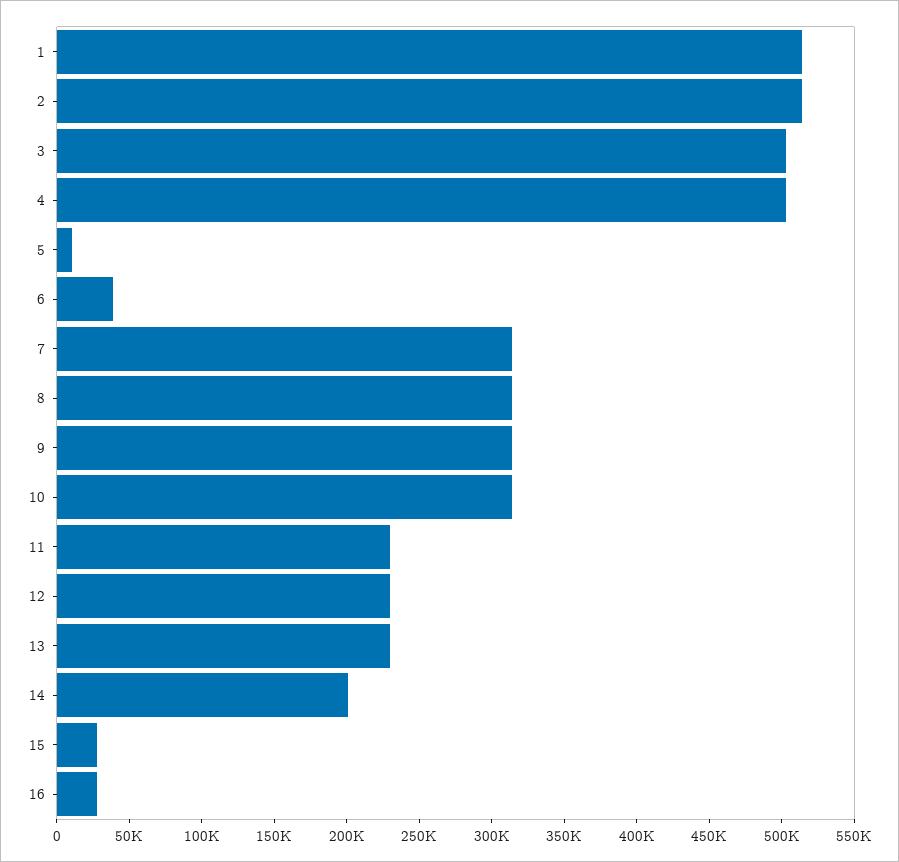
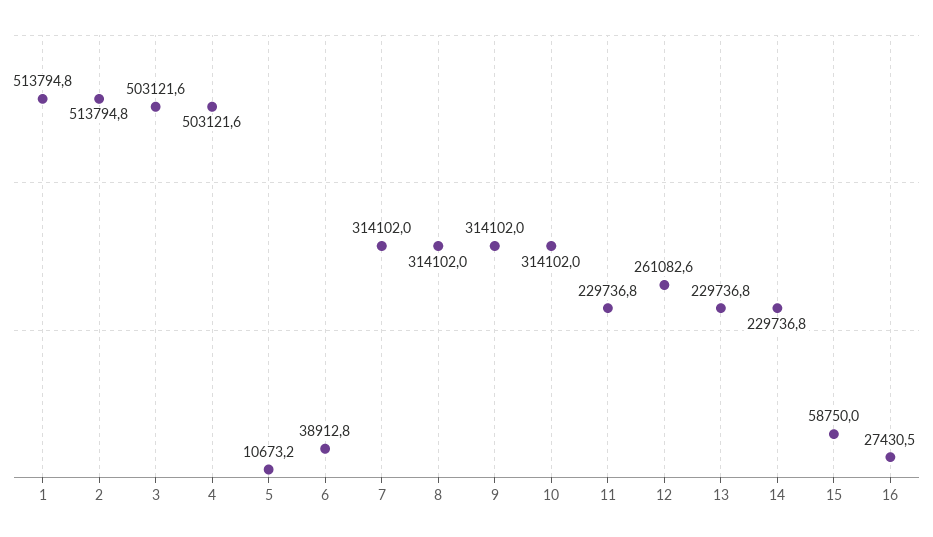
12: 230000 -> 261082.6
14: 200000 -> 229736.8
15: 30000 -> 58750

